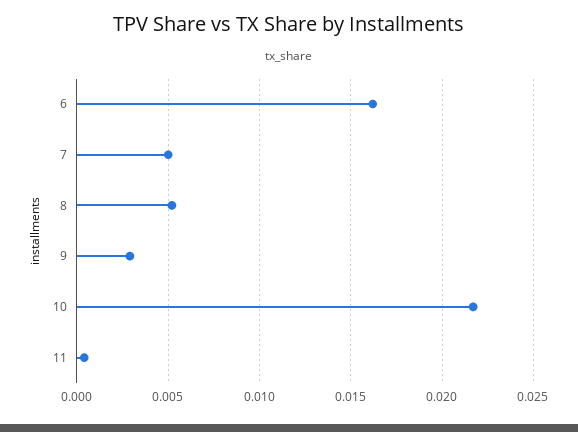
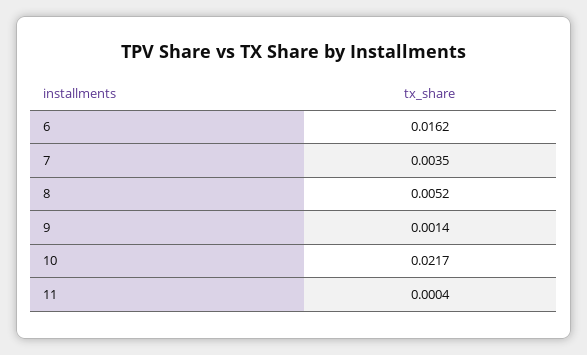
7: 0.005 -> 0.0035
9: 0.003 -> 0.0014

